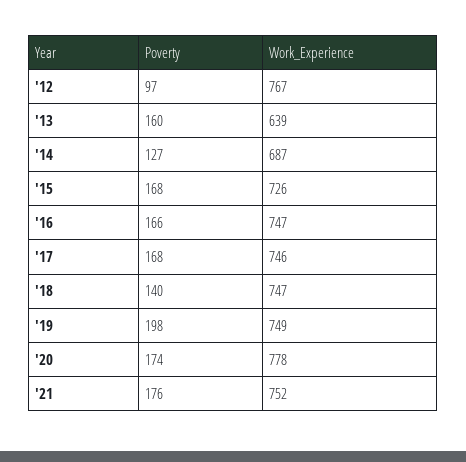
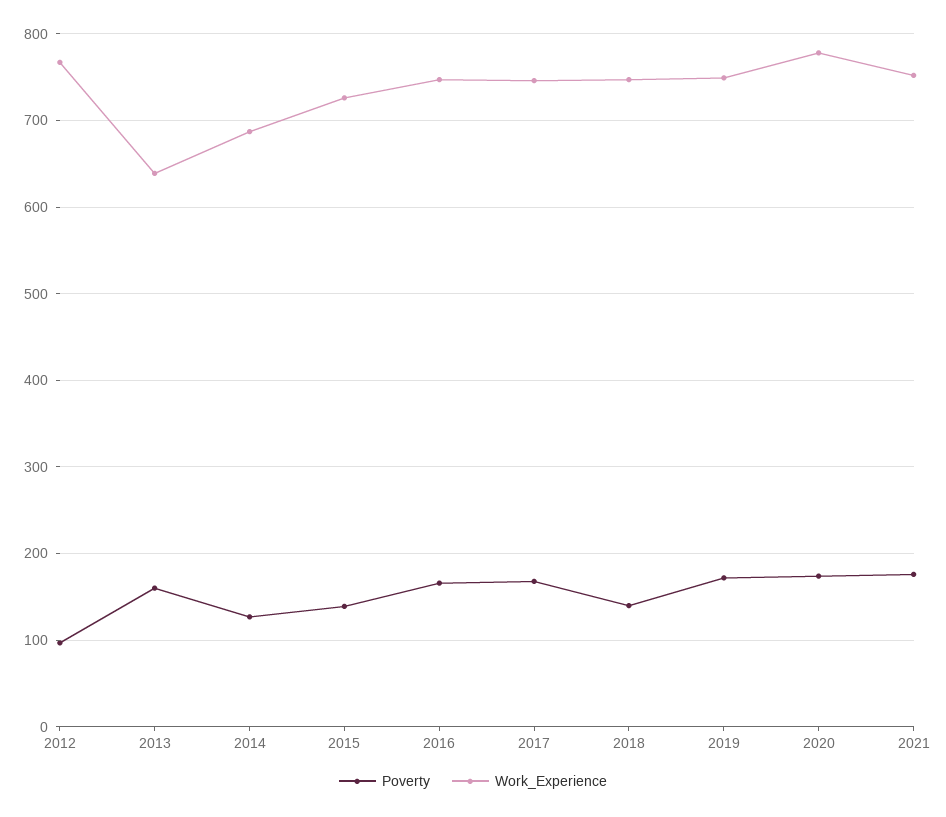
Poverty, '15: 168 -> 140
Poverty, '19: 198 -> 170

